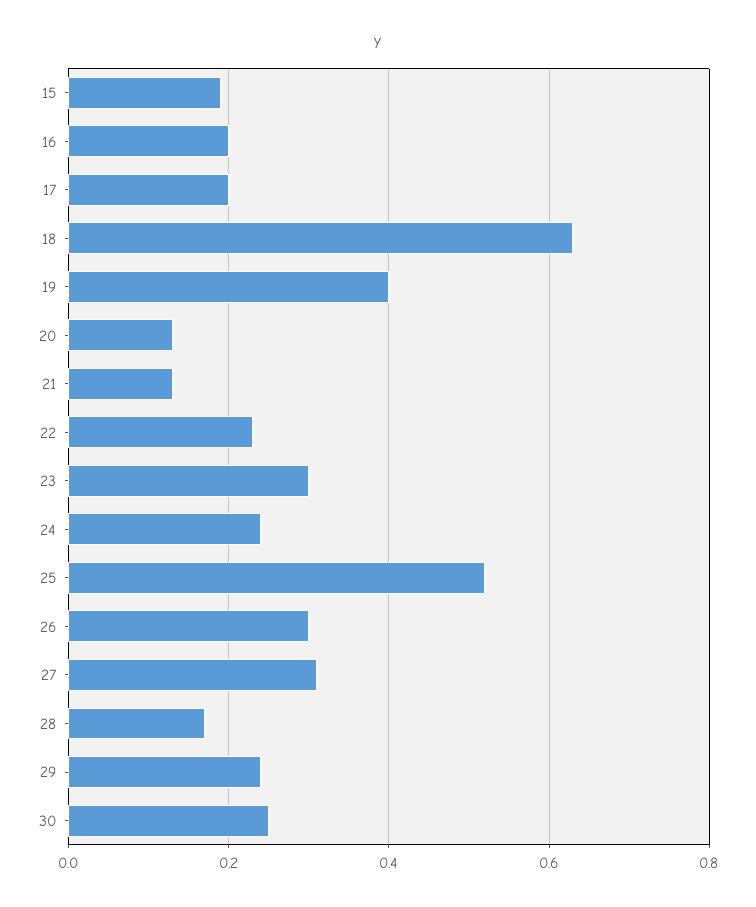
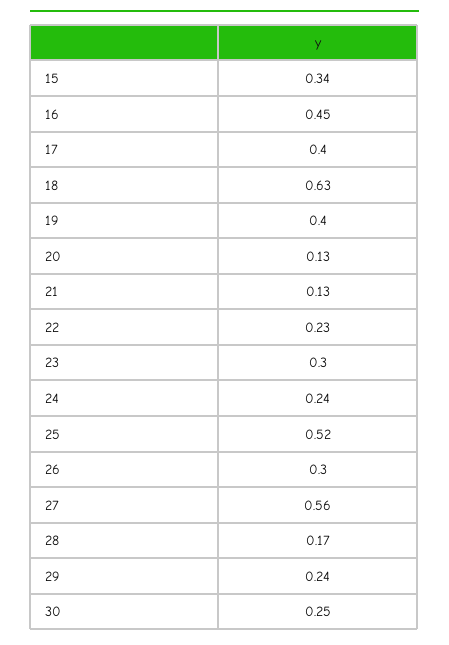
15: 0.2 -> 0.34
16: 0.2 -> 0.45
17: 0.2 -> 0.4
27: 0.3 -> 0.56

